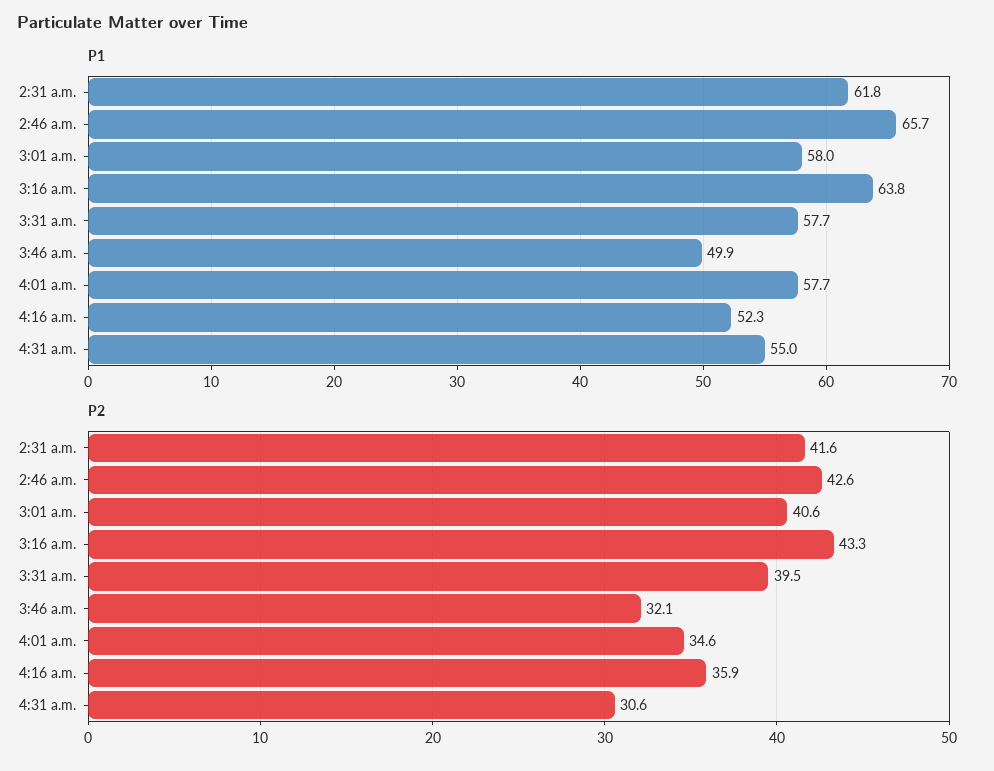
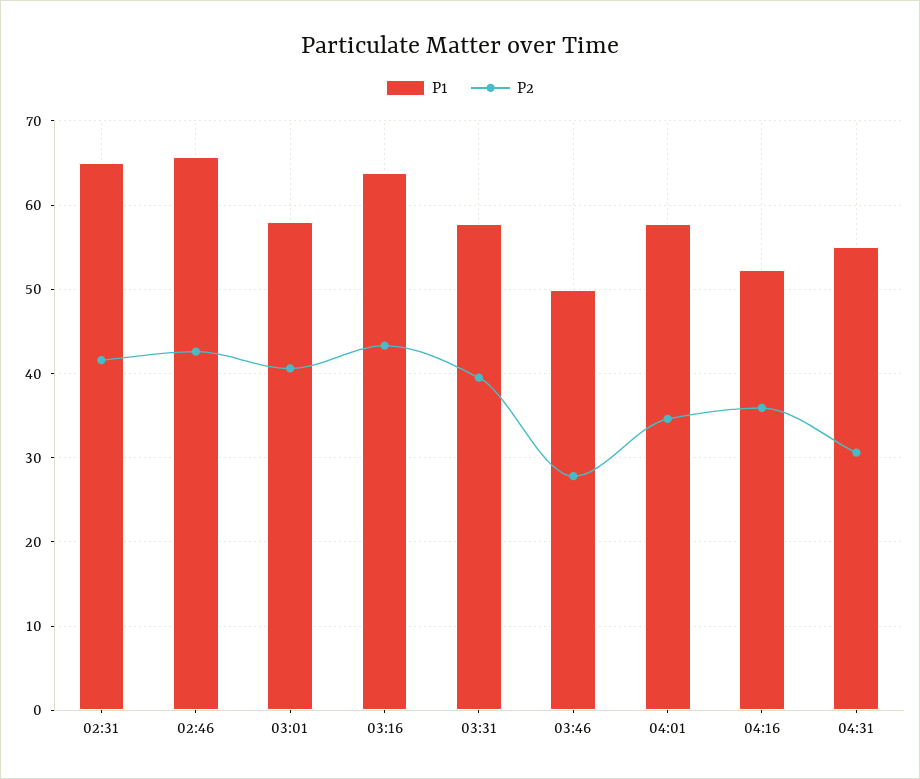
P1, 2:31 a.m.: 61.8 -> 65
P2, 3:46 a.m.: 32.1 -> 28

